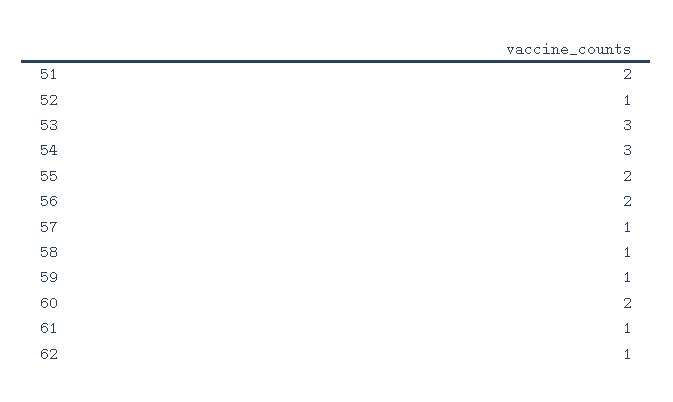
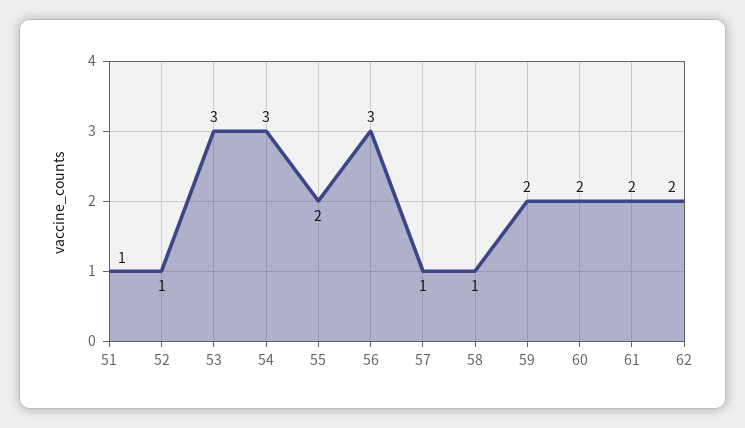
51: 2 -> 1
56: 2 -> 3
59: 1 -> 2
61: 1 -> 2
62: 1 -> 2

